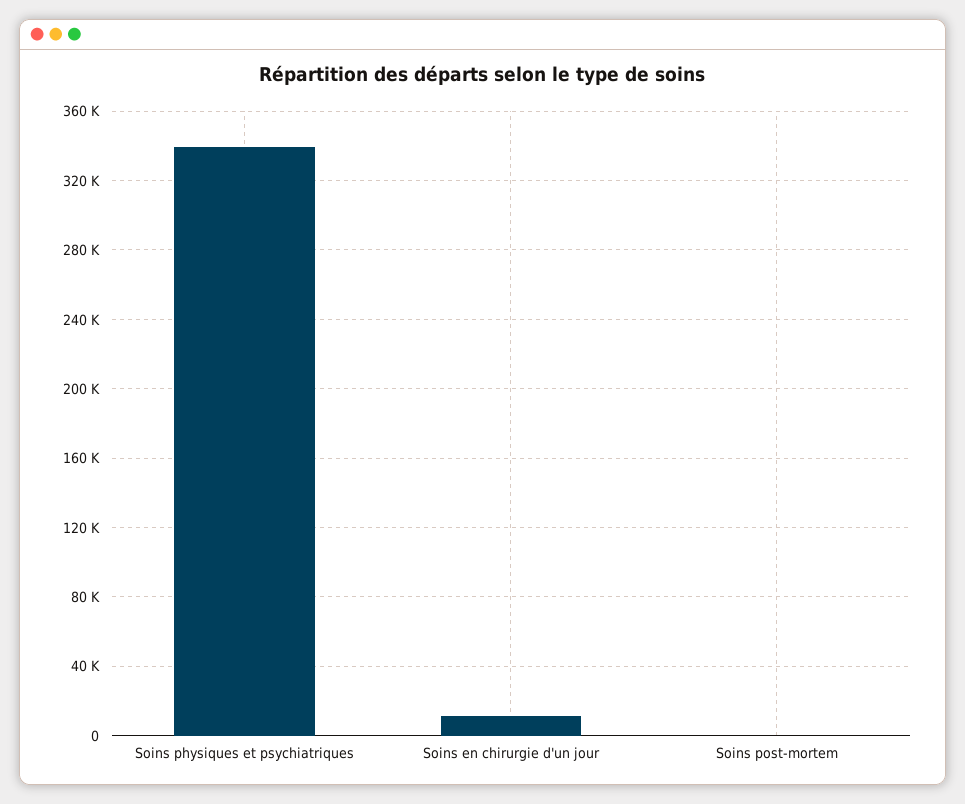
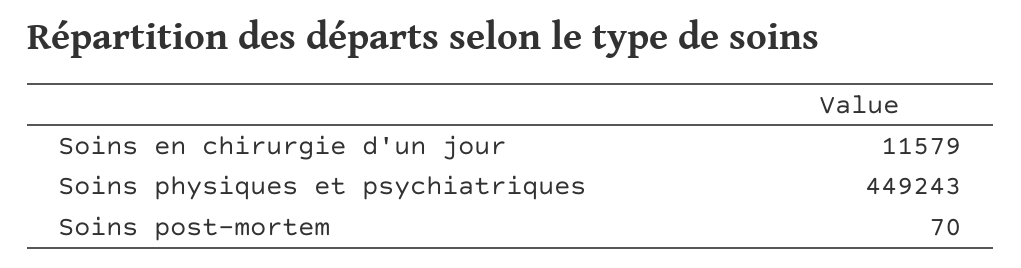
Soins physiques et psychiatriques: 340000 -> 449243

